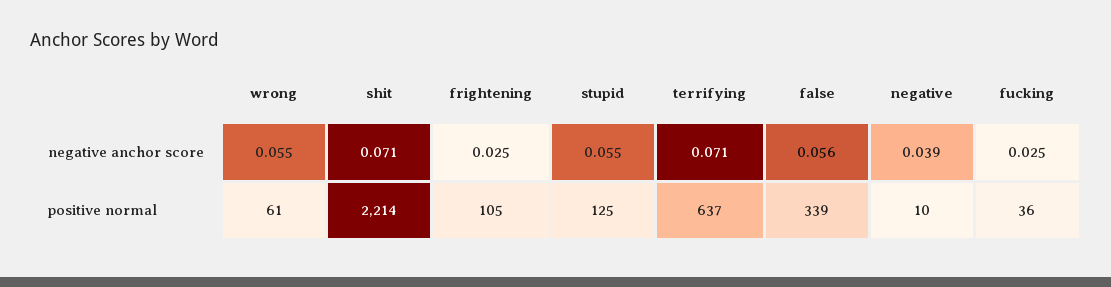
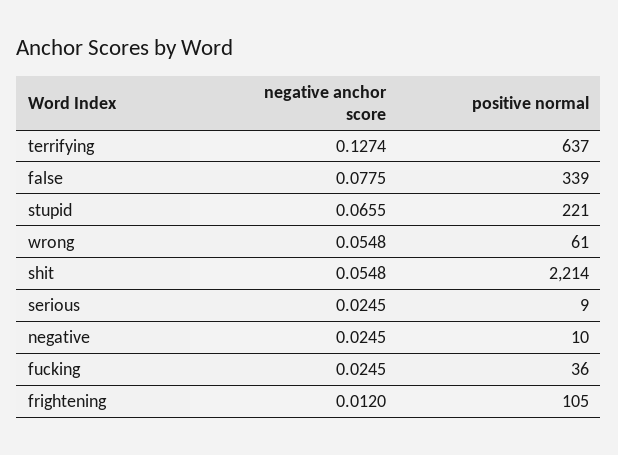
shit, negative anchor score: 0.071 -> 0.0548
frightening, negative anchor score: 0.025 -> 0.012
stupid, negative anchor score: 0.055 -> 0.0655
terrifying, negative anchor score: 0.071 -> 0.1274
false, negative anchor score: 0.056 -> 0.0775
negative, negative anchor score: 0.039 -> 0.0245
stupid, positive normal: 125 -> 221
serious, negative anchor score: none -> 0.0245
serious, positive normal: none -> 9

